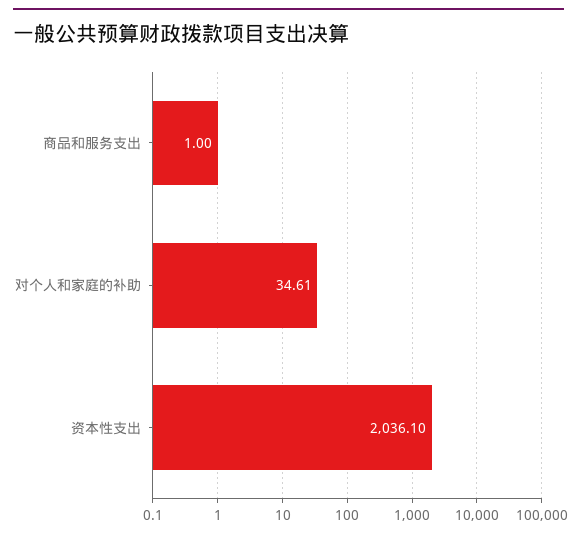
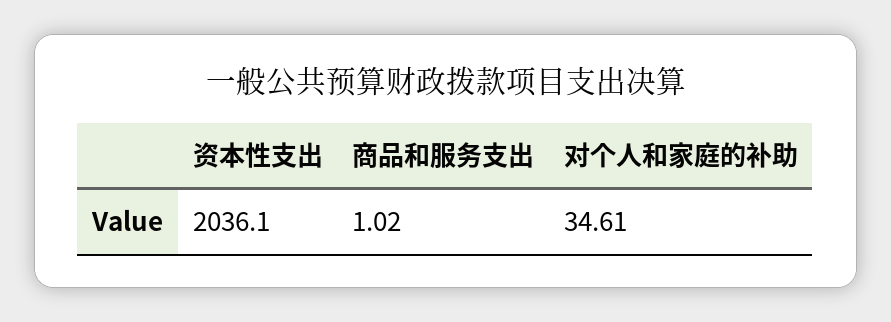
商品和服务支出: 1 -> 1.02

